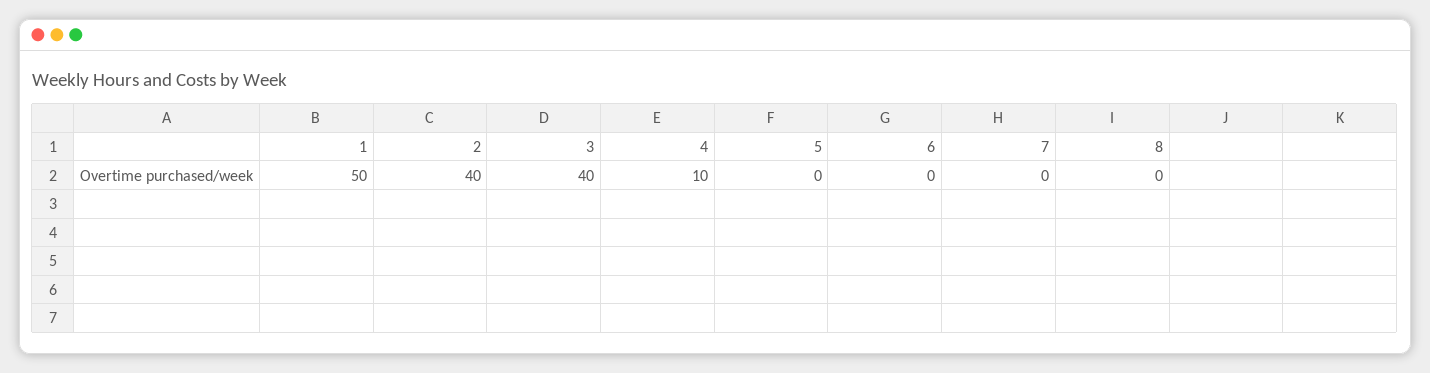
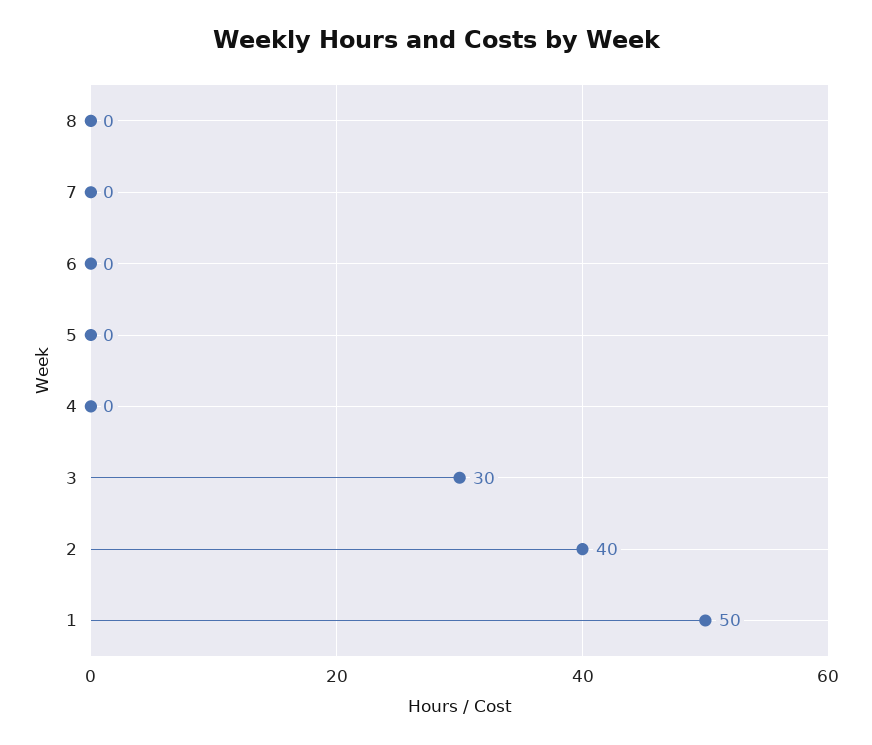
3: 40 -> 30
4: 10 -> 0

